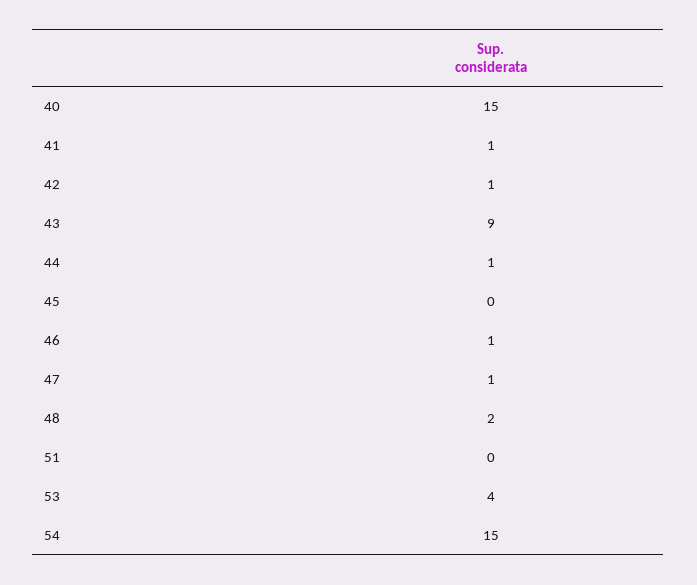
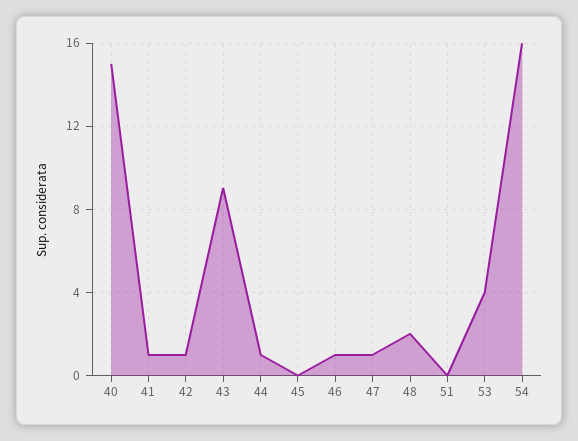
54: 15 -> 16

